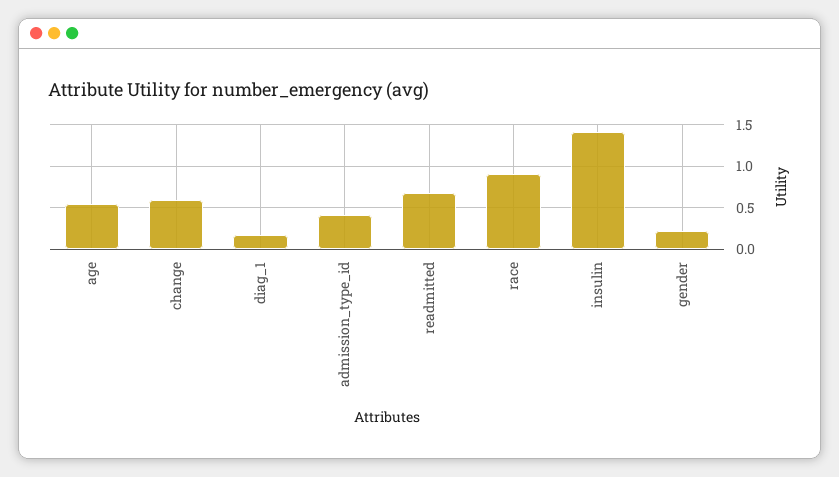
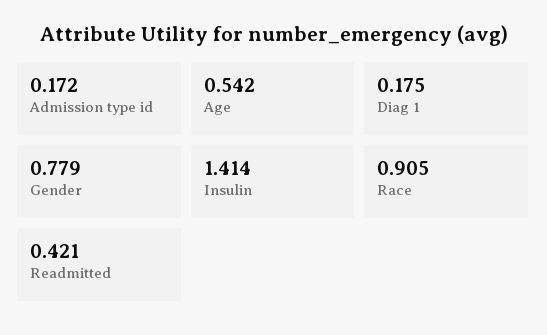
change: 0.6 -> none
admission_type_id: 0.4 -> 0.172
readmitted: 0.7 -> 0.421
gender: 0.2 -> 0.779

